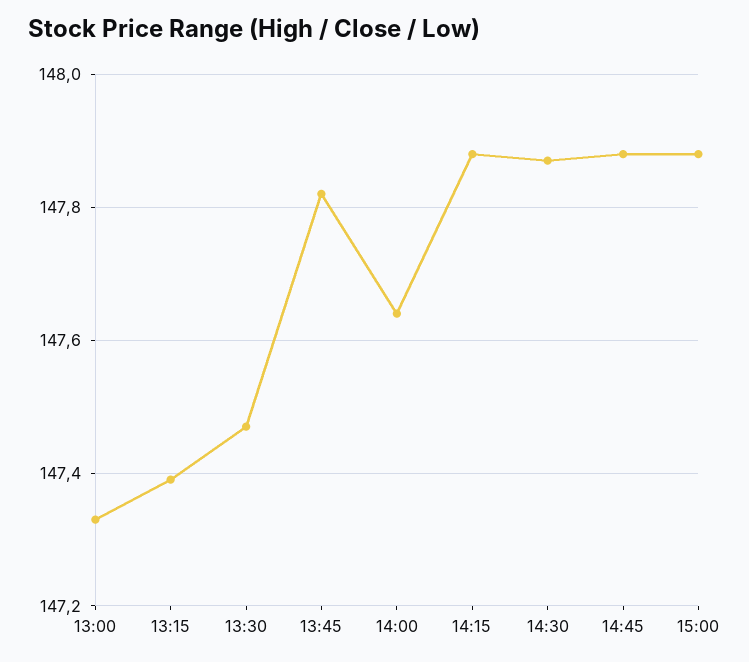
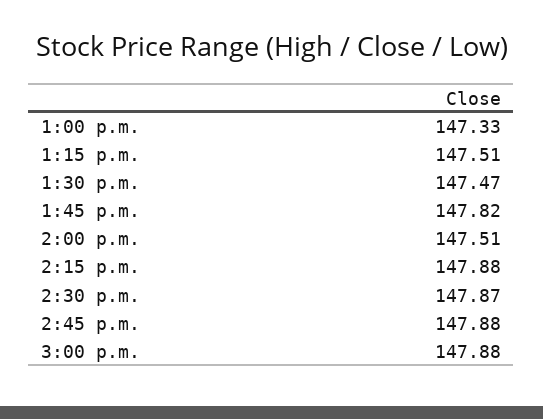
13:15: 147.4 -> 147.51
14:00: 147.65 -> 147.51

